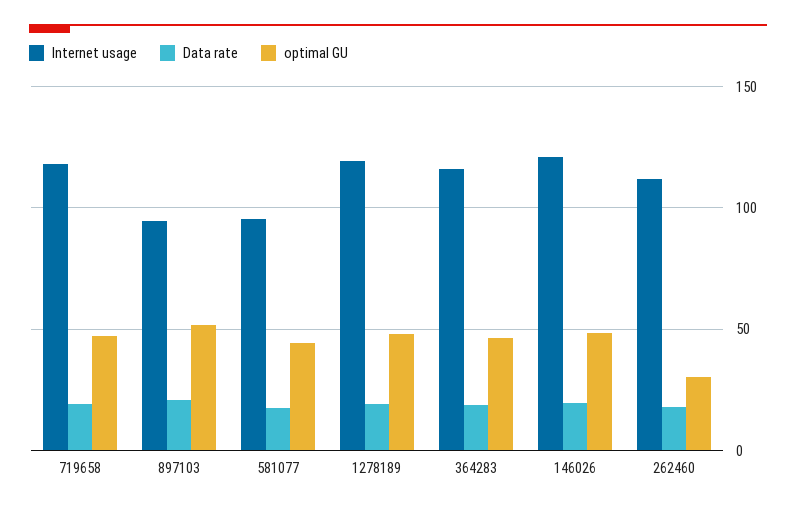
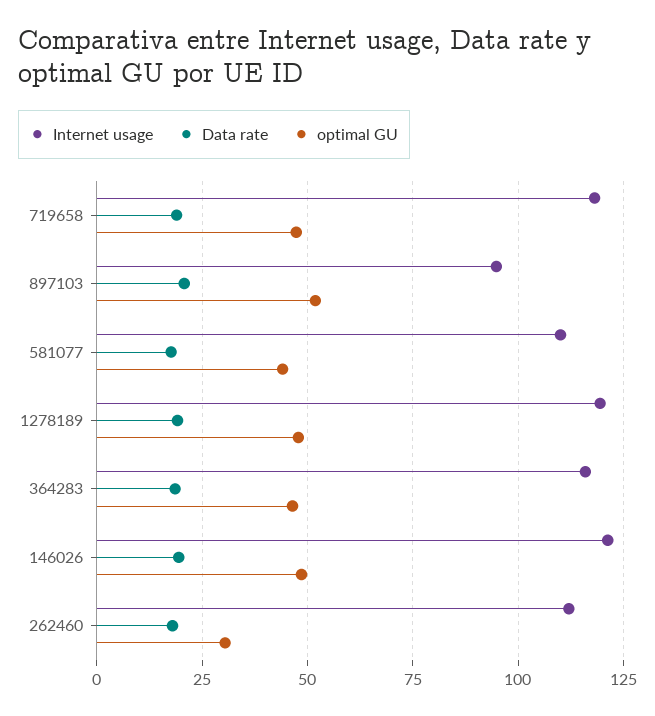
Internet usage, 581077: 95 -> 110

